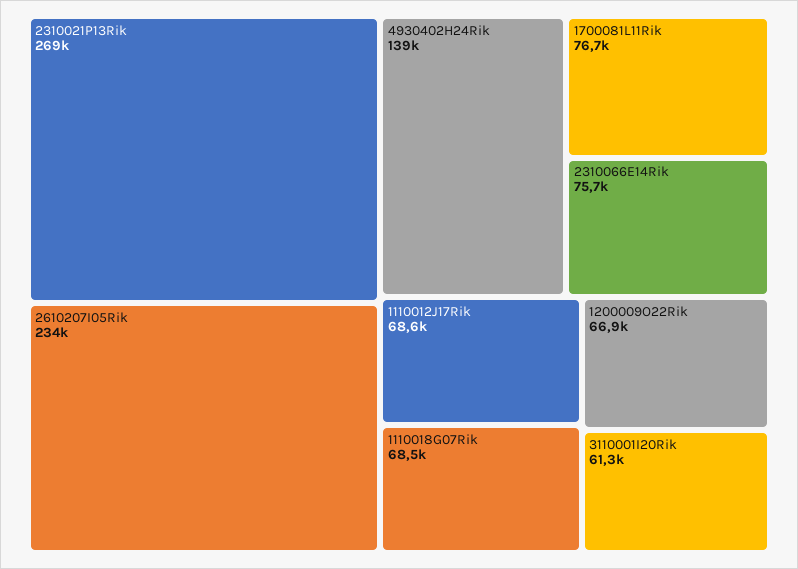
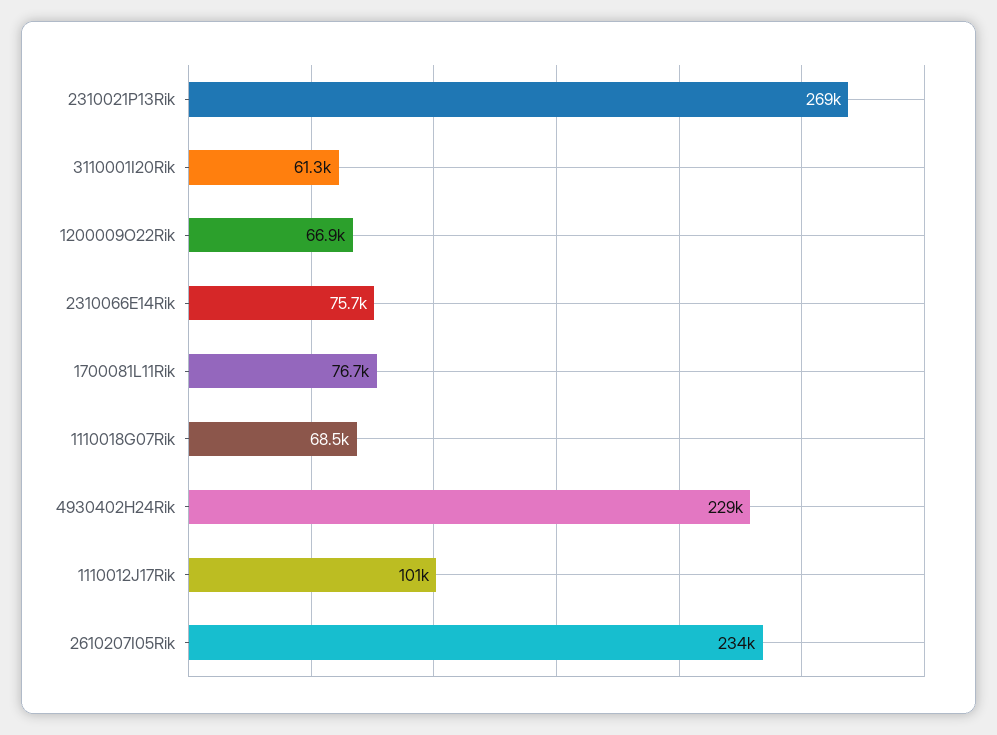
4930402H24Rik: 139000 -> 229000
1110012J17Rik: 68600 -> 101000

